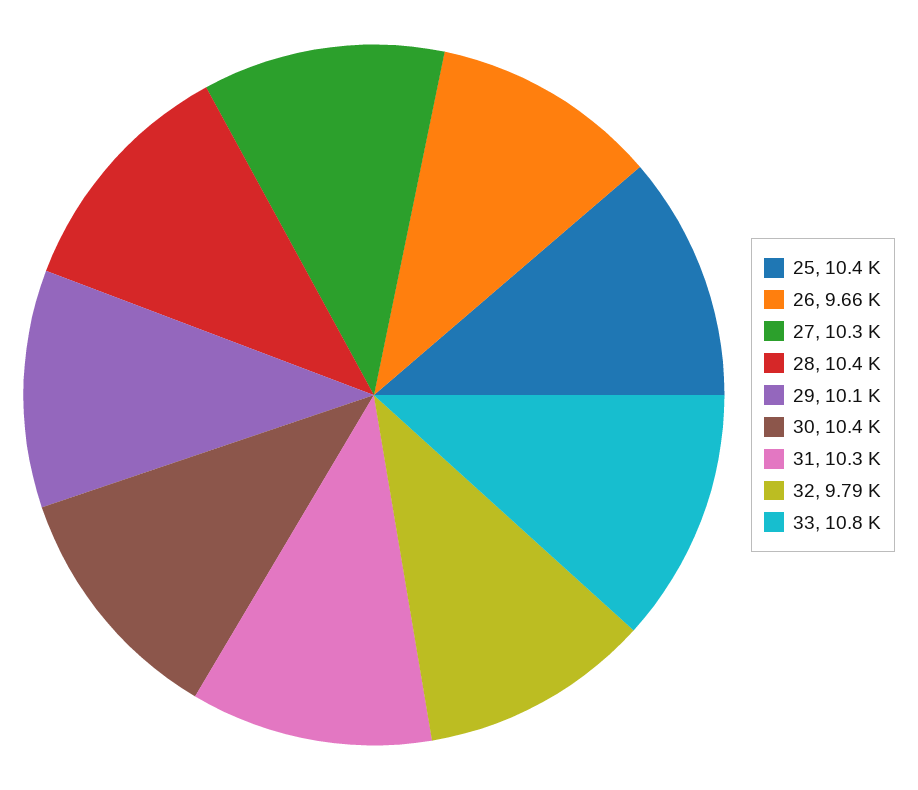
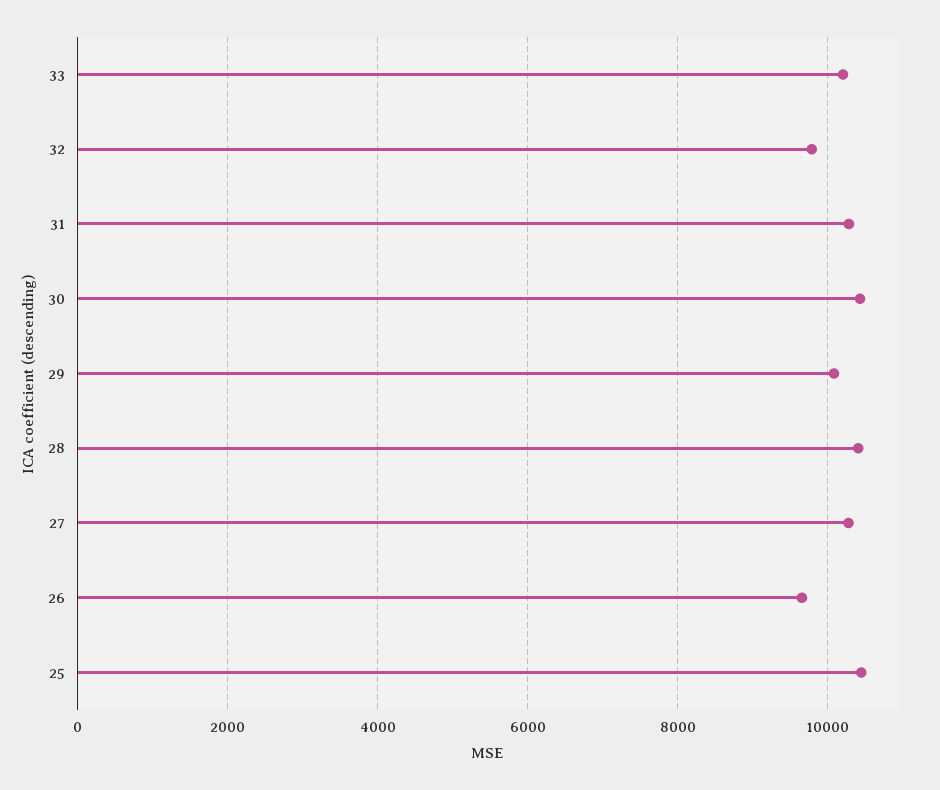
33: 10800 -> 10200

